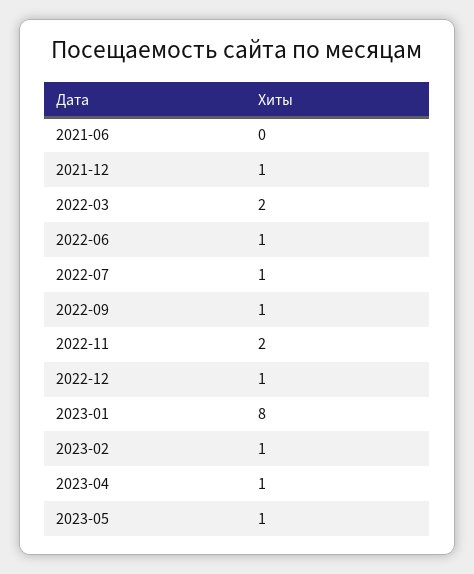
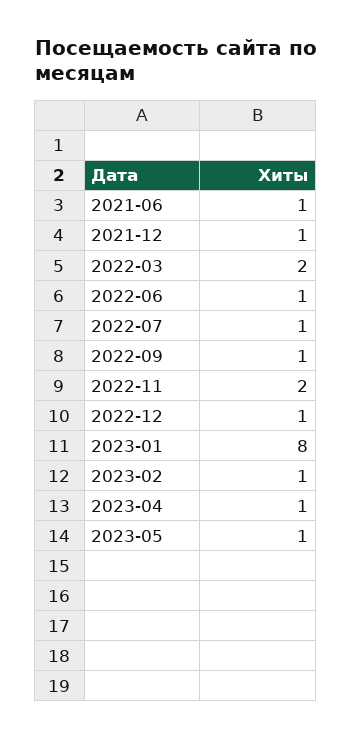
2021-06: 0 -> 1

